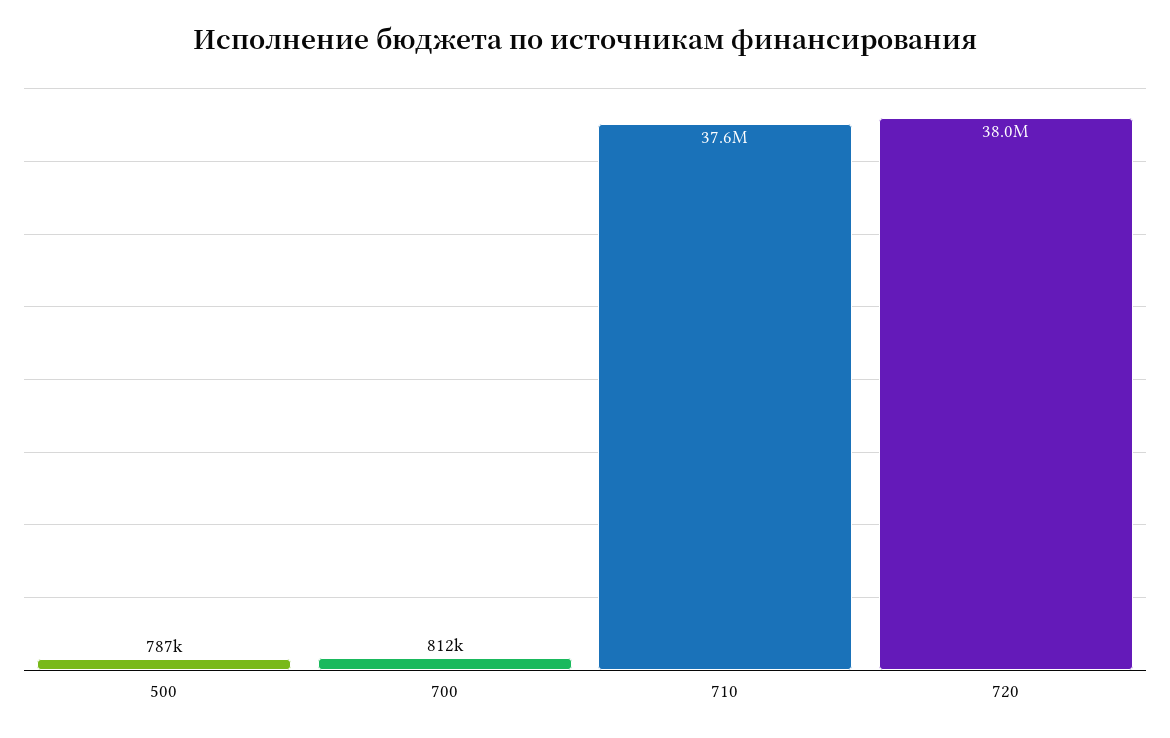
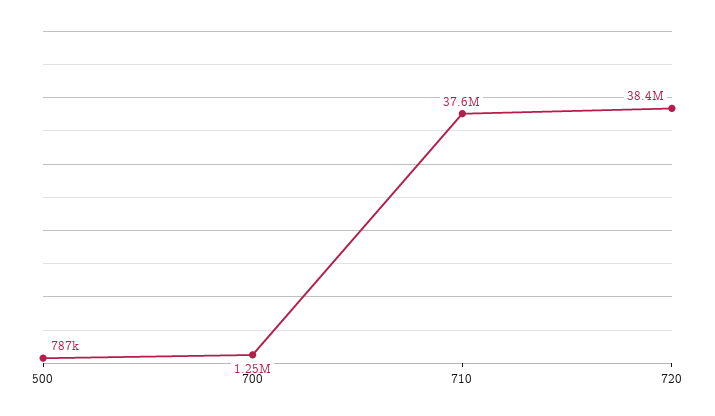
700: 812000 -> 1250000
720: 38000000 -> 38400000

